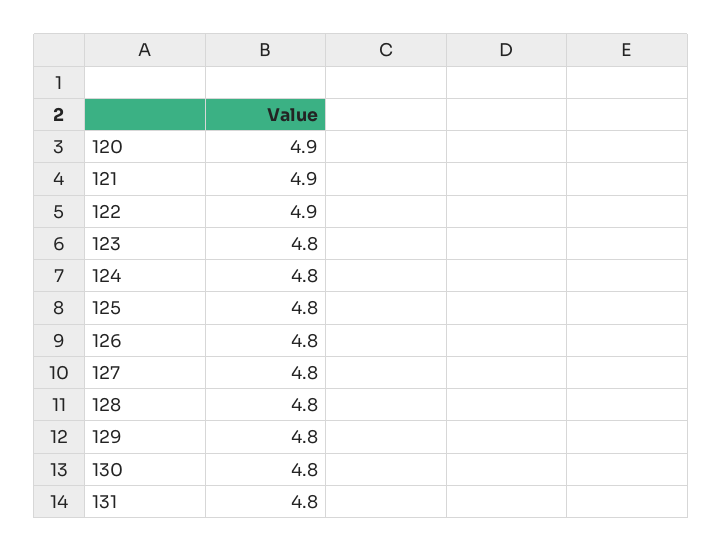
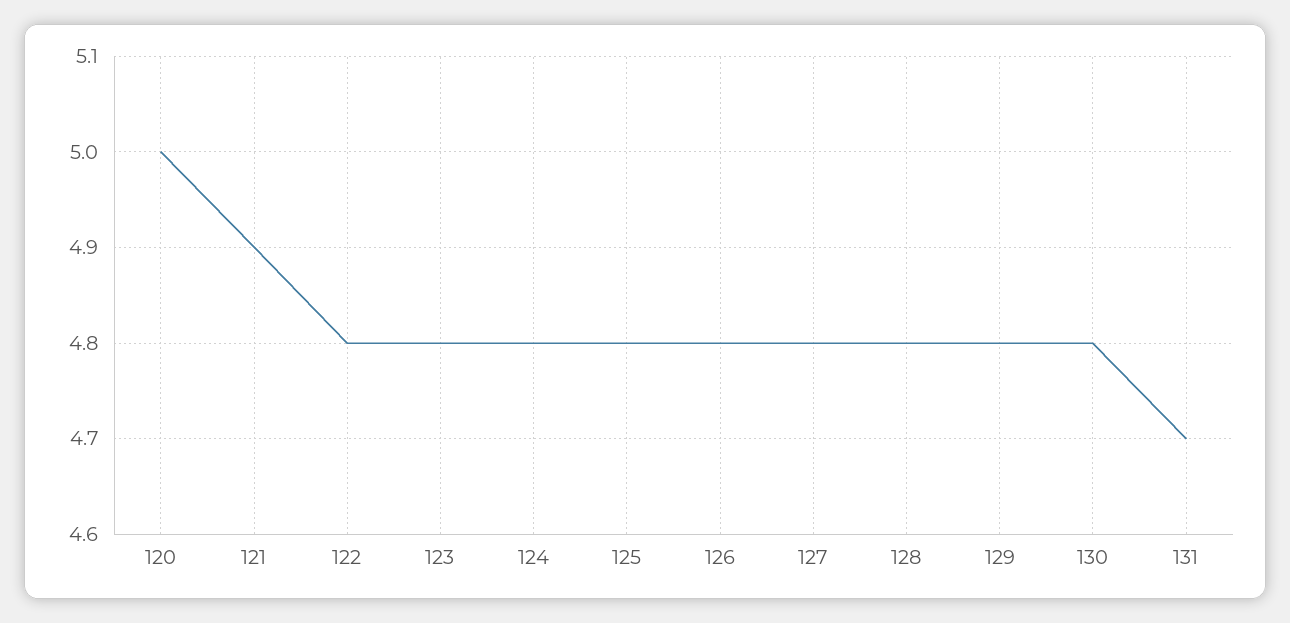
120: 4.9 -> 5
122: 4.9 -> 4.8
131: 4.8 -> 4.7

